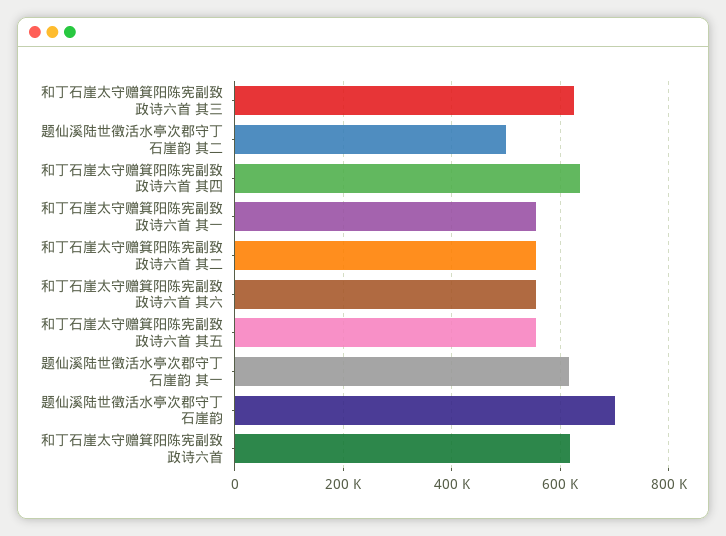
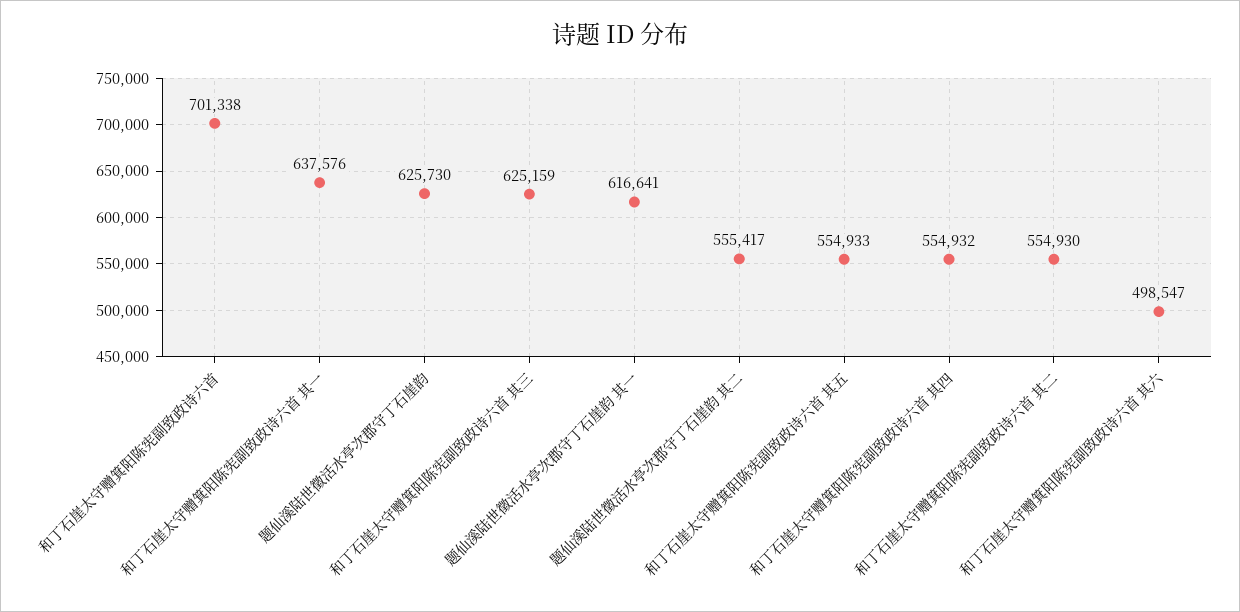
题仙溪陆世徵活水亭次郡守丁石崖韵 其二: 500000 -> 555417
和丁石崖太守赠箕阳陈宪副致政诗六首 其四: 640000 -> 554932
和丁石崖太守赠箕阳陈宪副致政诗六首 其一: 560000 -> 637576
和丁石崖太守赠箕阳陈宪副致政诗六首 其六: 560000 -> 498547
题仙溪陆世徵活水亭次郡守丁石崖韵: 700000 -> 625730
和丁石崖太守赠箕阳陈宪副致政诗六首: 620000 -> 701338

